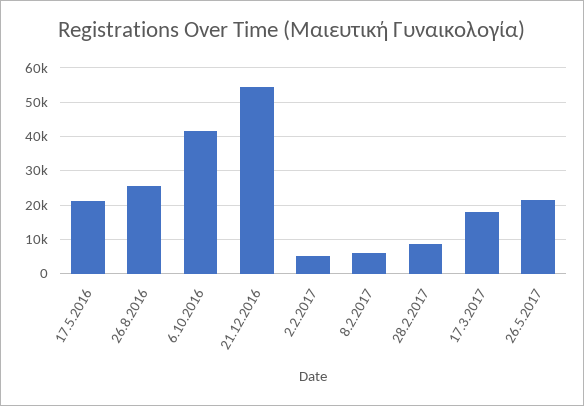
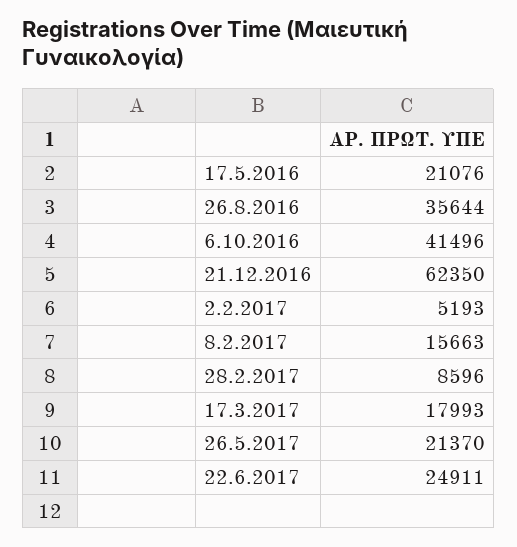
26.8.2016: 26000 -> 35644
21.12.2016: 54000 -> 62350
8.2.2017: 6000 -> 15663
22.6.2017: none -> 24911

